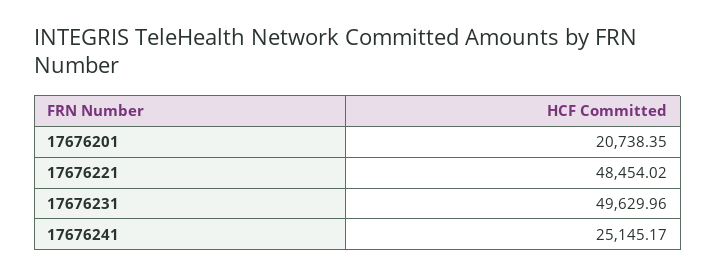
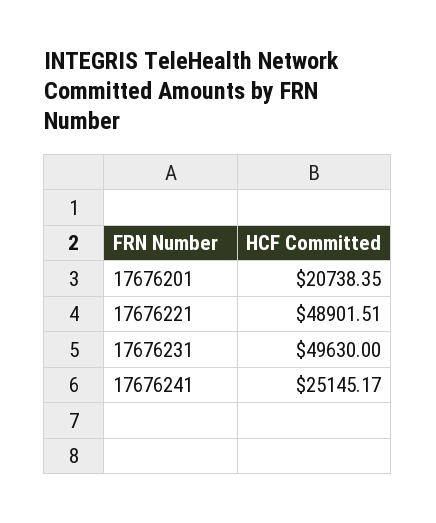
17676221: 48454.02 -> 48901.51
17676231: 49629.96 -> 49630

